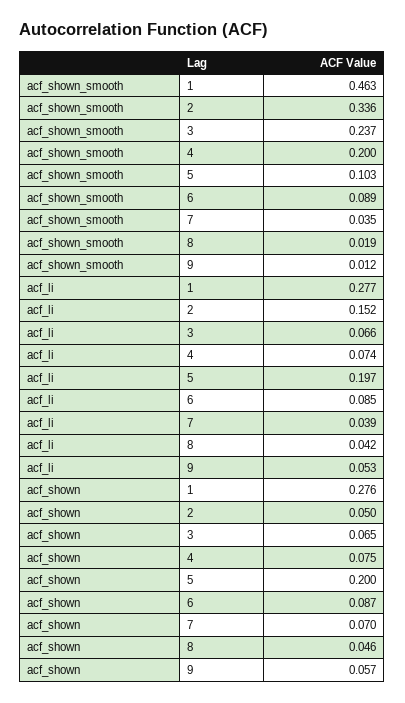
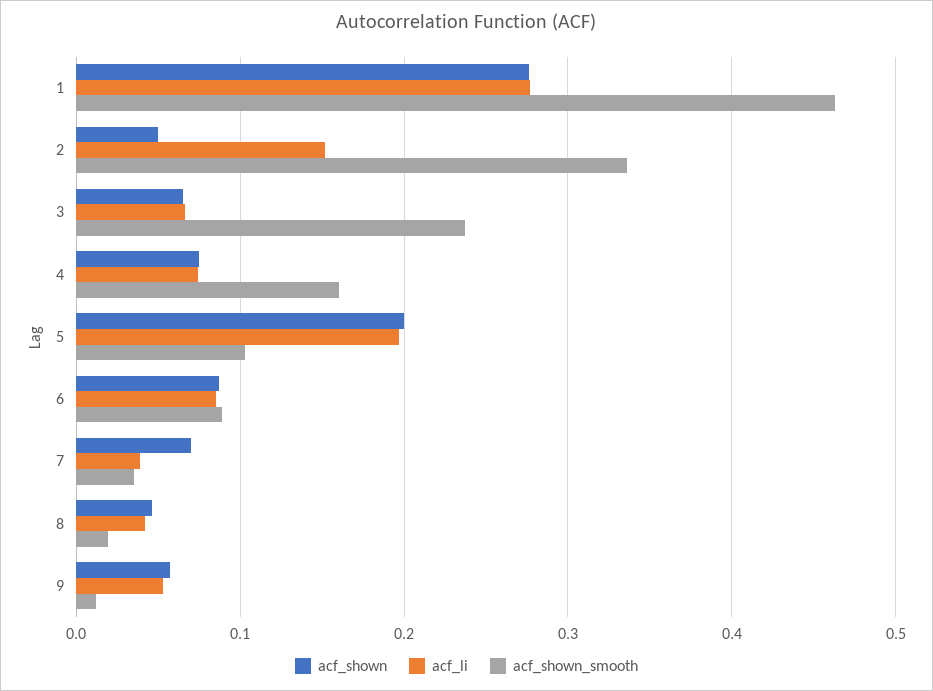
acf_shown_smooth, 4: 0.2 -> 0.16

